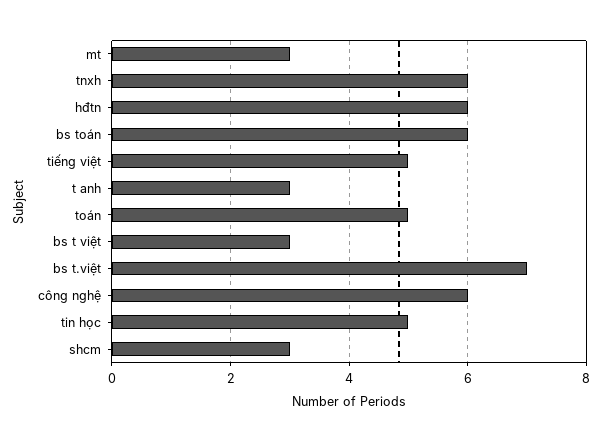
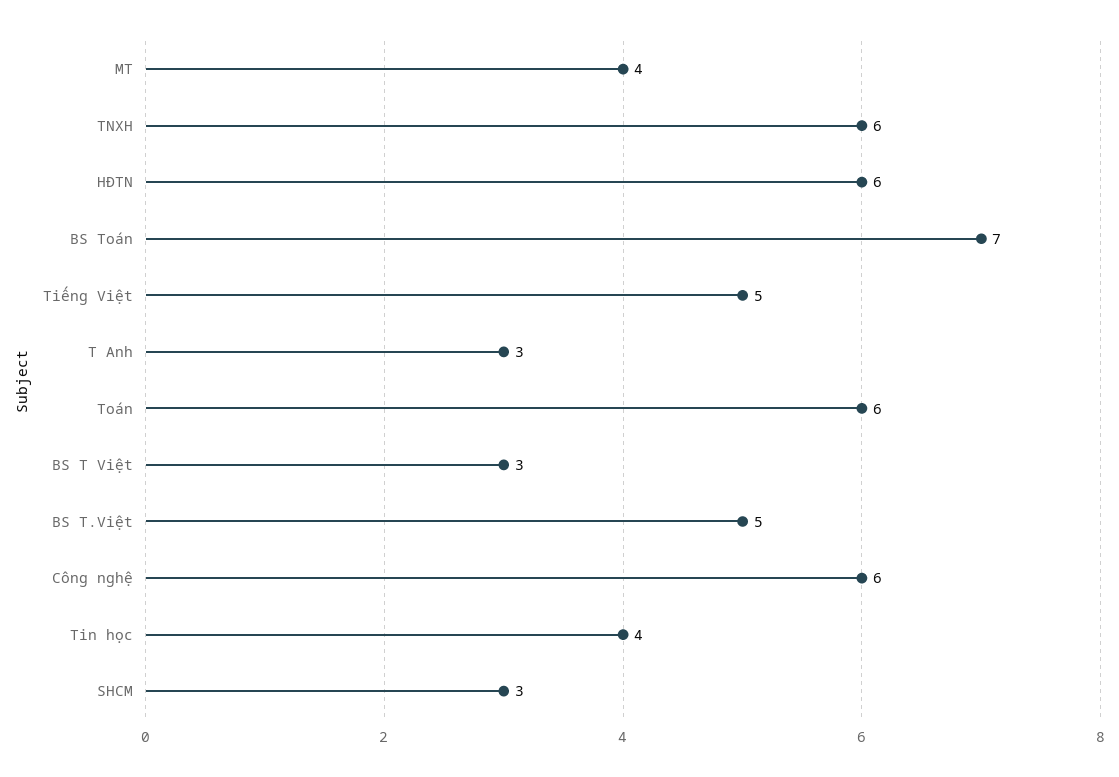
mt: 3 -> 4
bs toán: 6 -> 7
toán: 5 -> 6
bs t.việt: 7 -> 5
tin học: 5 -> 4

